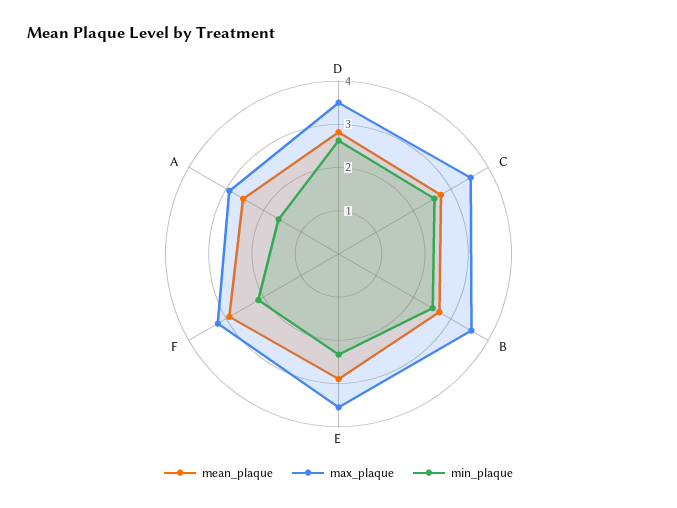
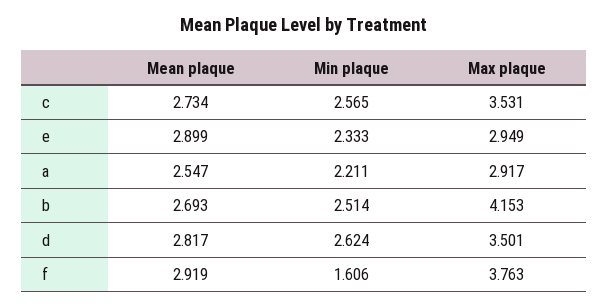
max_plaque, B: 3.6 -> 4.153
max_plaque, E: 3.6 -> 2.949
max_plaque, F: 3.2 -> 3.763
min_plaque, F: 2.2 -> 1.606
min_plaque, A: 1.6 -> 2.211

